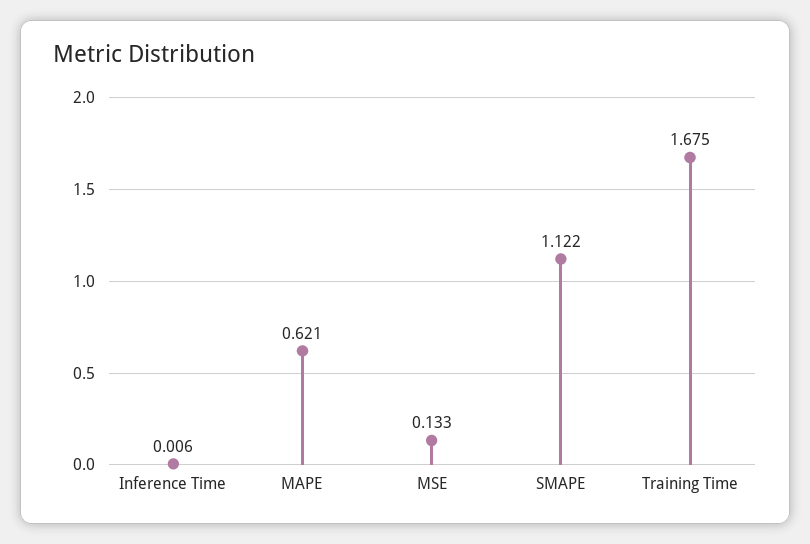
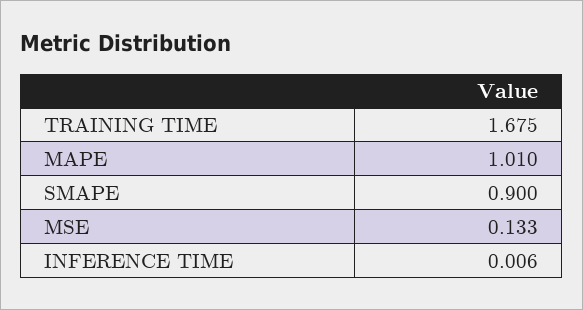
MAPE: 0.621 -> 1.01
SMAPE: 1.122 -> 0.9

